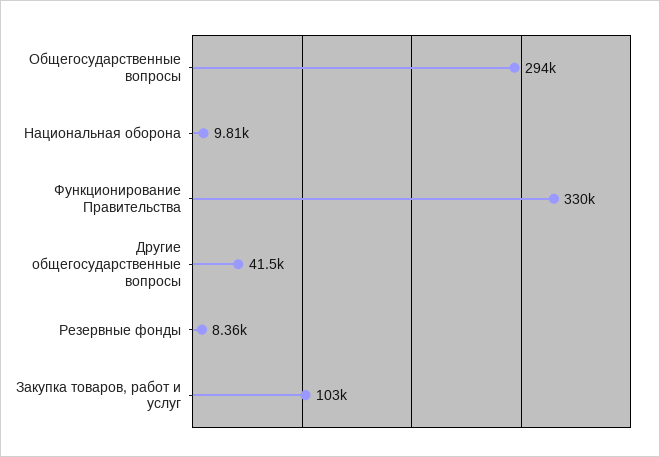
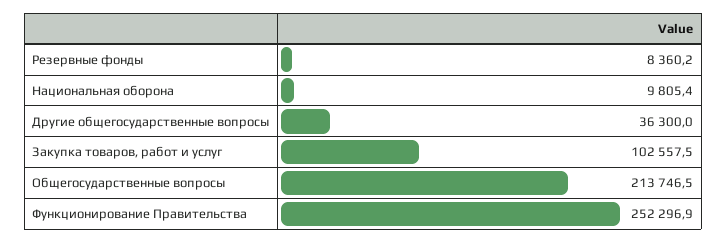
Общегосударственные вопросы: 294000 -> 213746.5
Функционирование Правительства: 330000 -> 252296.9
Другие общегосударственные вопросы: 41500 -> 36300

